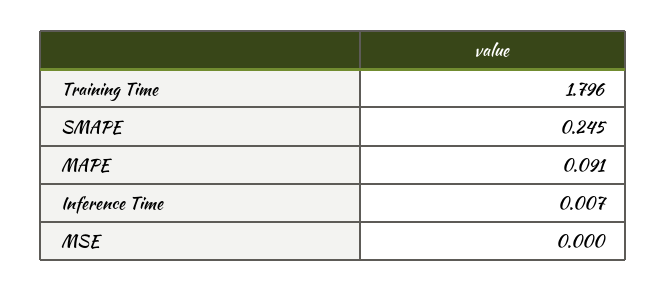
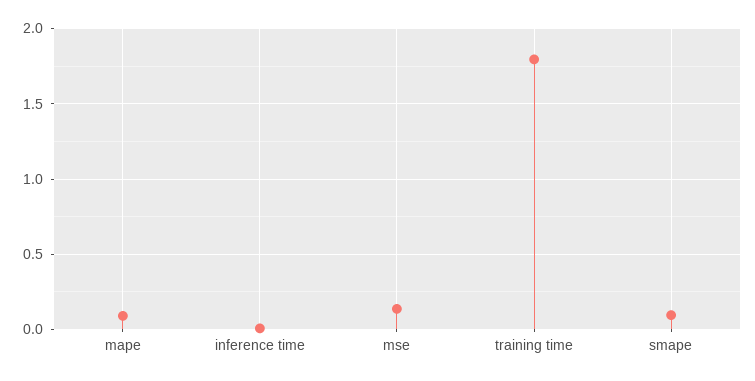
SMAPE: 0.245 -> 0.1
MSE: 0 -> 0.15

